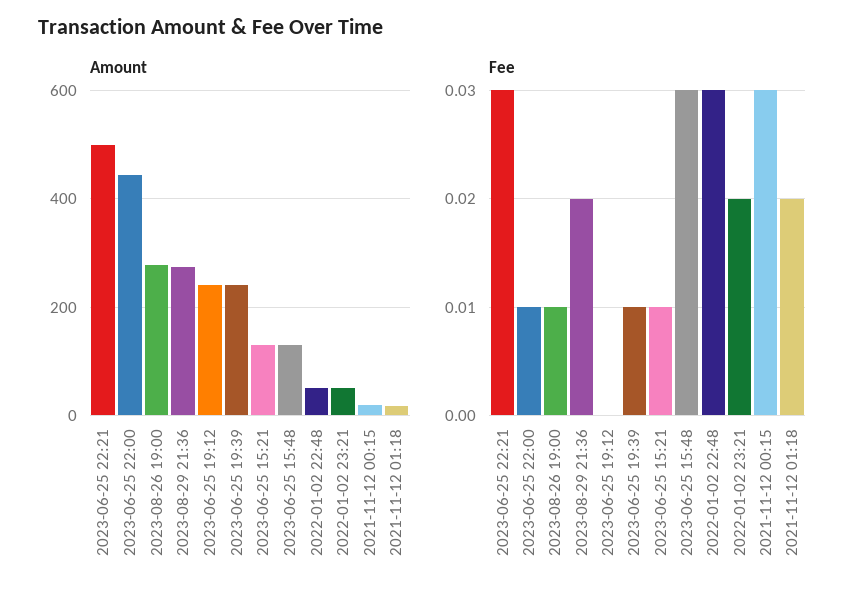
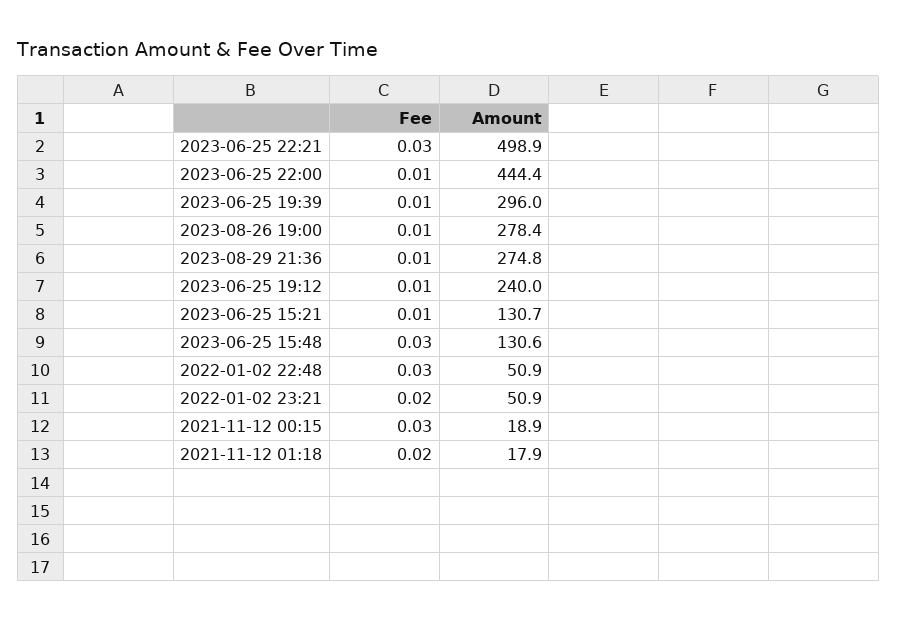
Amount, 2023-06-25 19:39: 240 -> 296
Fee, 2023-08-29 21:36: 0.02 -> 0.01
Fee, 2023-06-25 19:12: 0 -> 0.01

